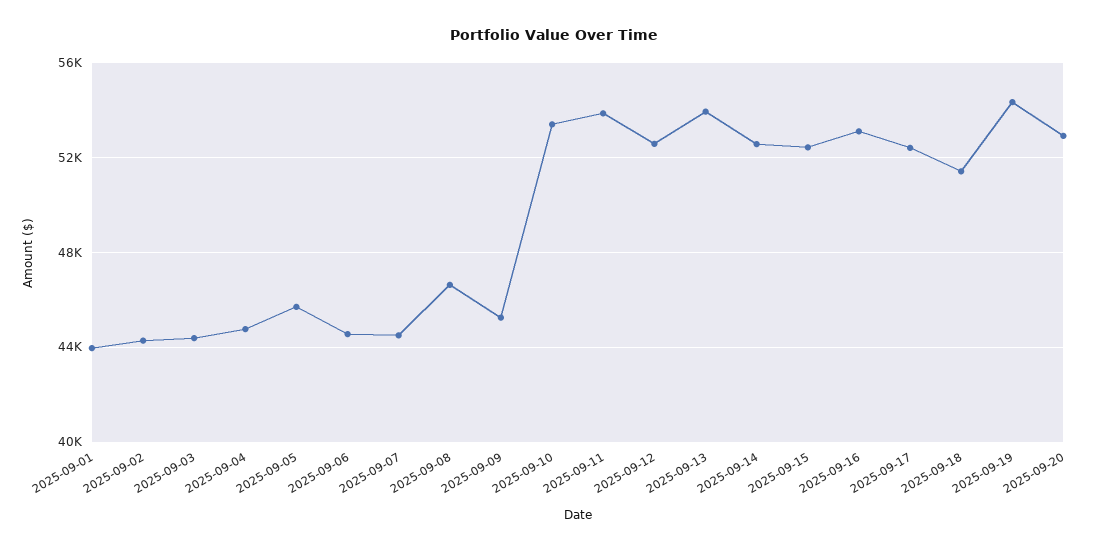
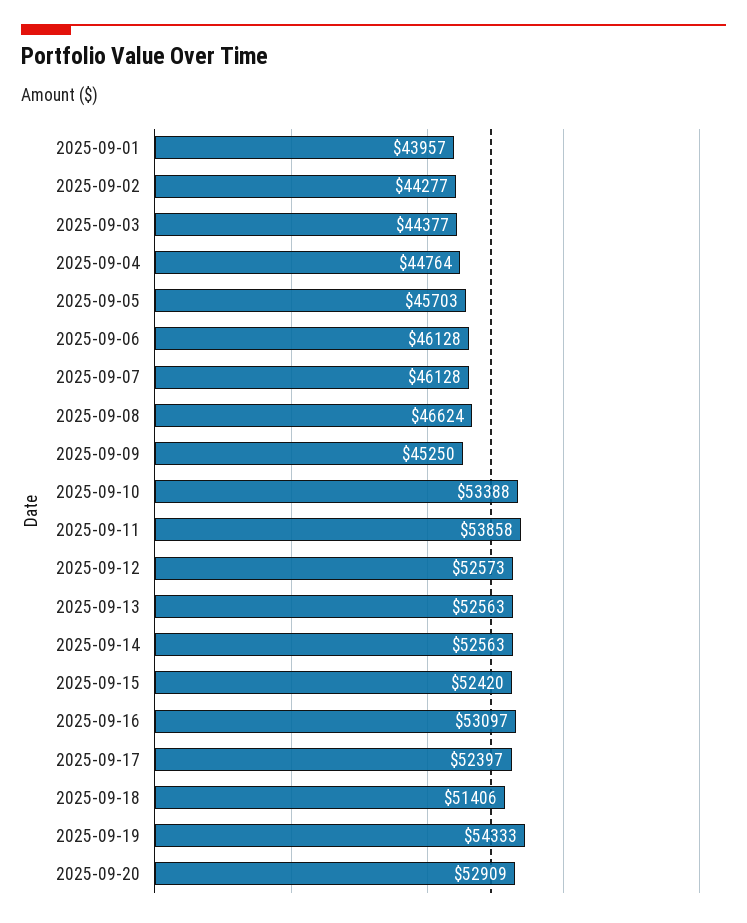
2025-09-06: 44500 -> 46128
2025-09-07: 44500 -> 46128
2025-09-13: 54000 -> 52563

